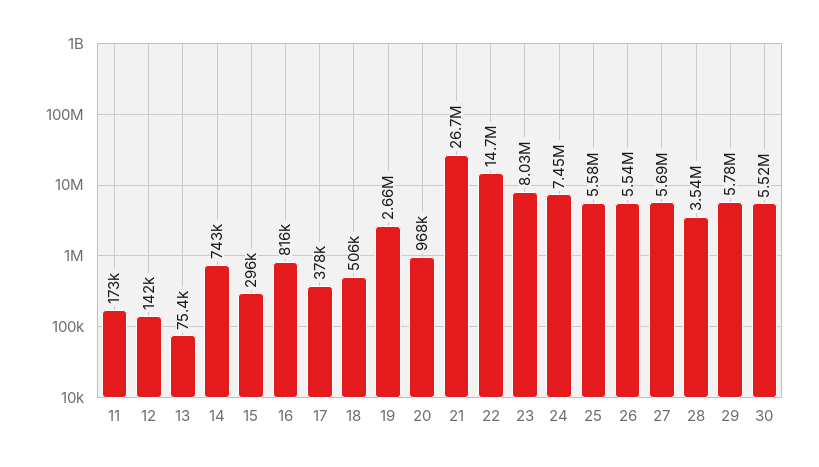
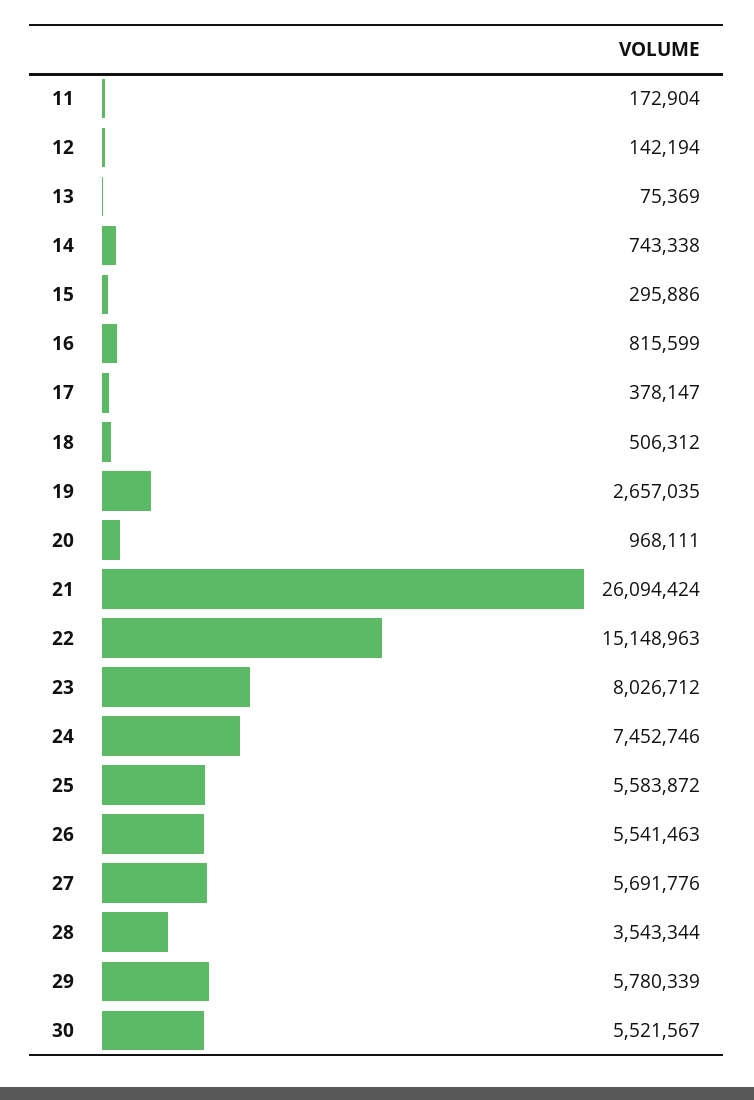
21: 26700000 -> 26094424
22: 14700000 -> 15148963

